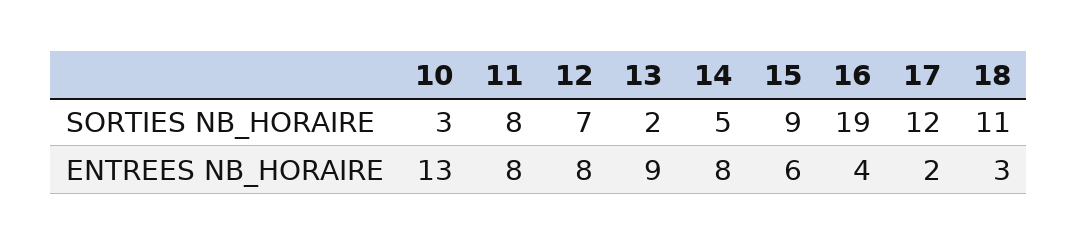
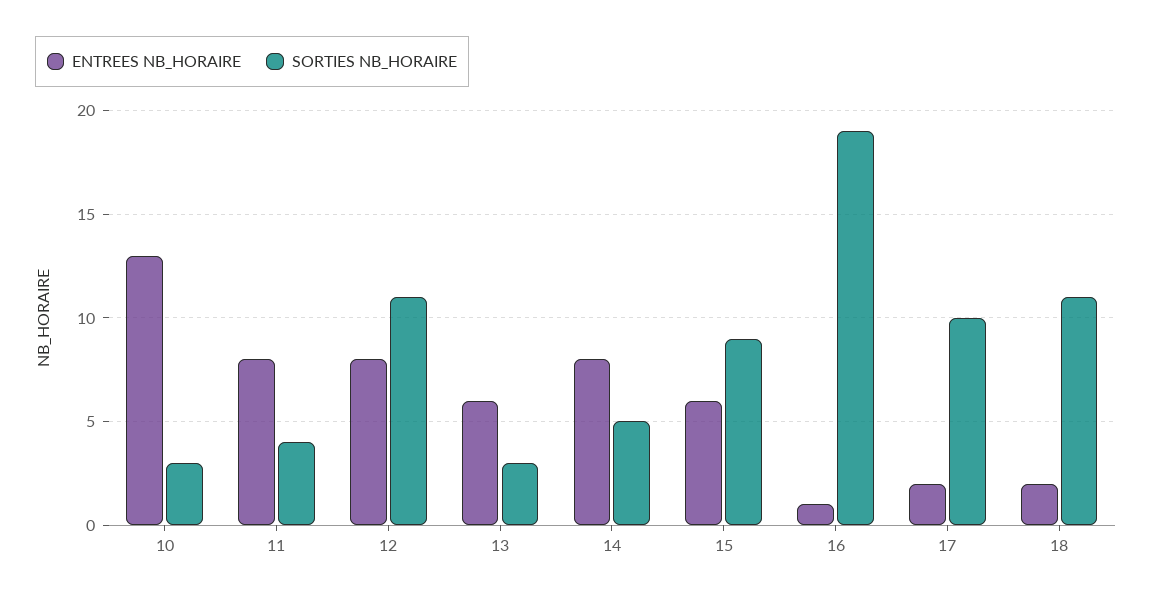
SORTIES NB_HORAIRE, 11: 8 -> 4
SORTIES NB_HORAIRE, 12: 7 -> 11
SORTIES NB_HORAIRE, 13: 2 -> 3
SORTIES NB_HORAIRE, 17: 12 -> 10
ENTREES NB_HORAIRE, 13: 9 -> 6
ENTREES NB_HORAIRE, 16: 4 -> 1
ENTREES NB_HORAIRE, 18: 3 -> 2

